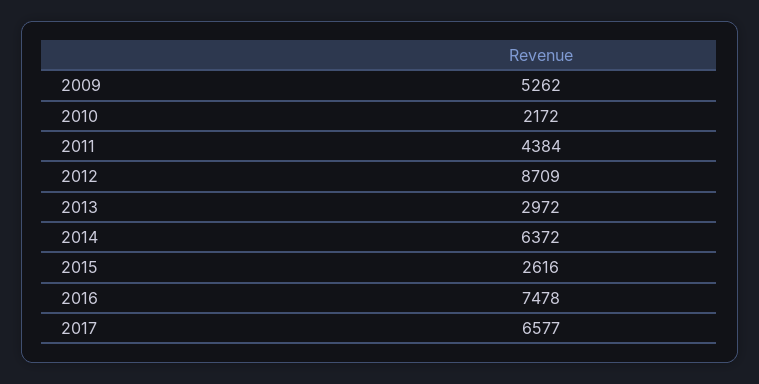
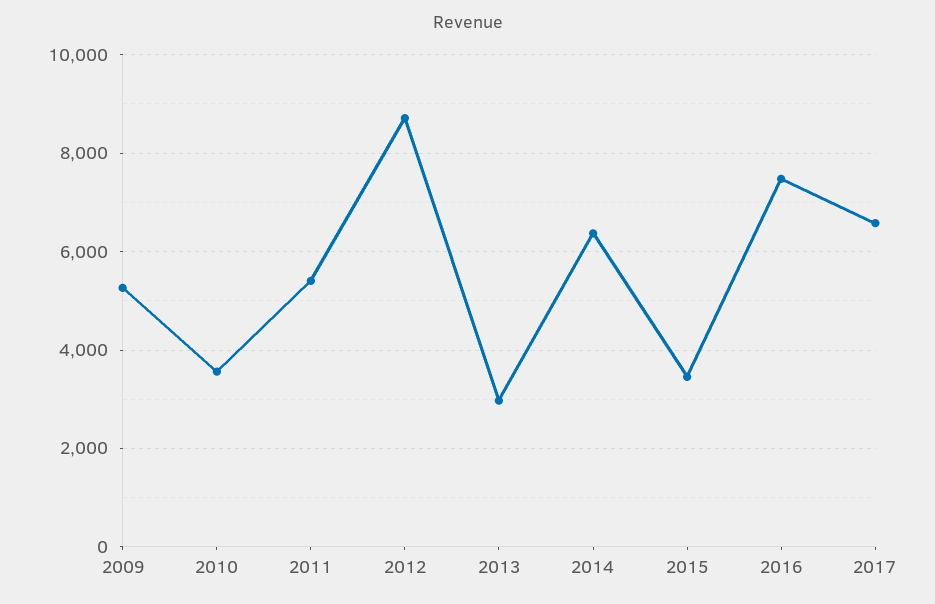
2010: 2172 -> 3600
2011: 4384 -> 5400
2015: 2616 -> 3400

